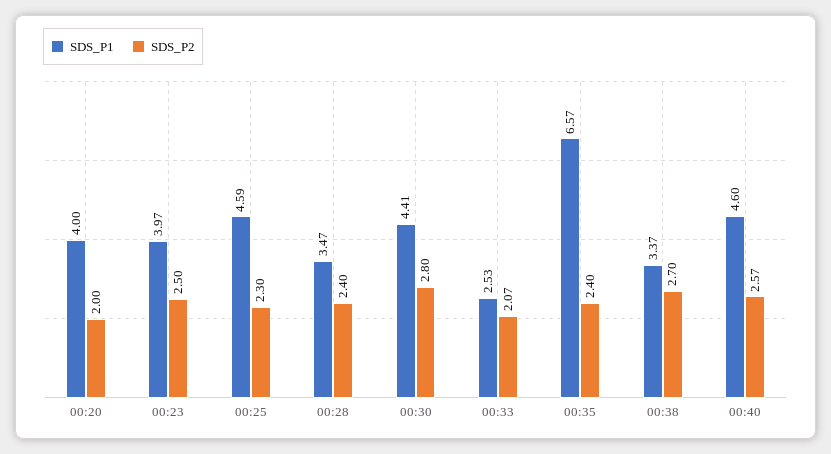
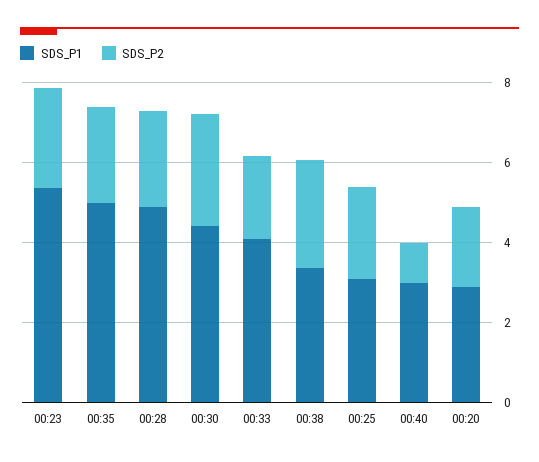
SDS_P1, 00:20: 4 -> 3
SDS_P1, 00:23: 3.97 -> 5.5
SDS_P1, 00:25: 4.59 -> 3
SDS_P1, 00:28: 3.47 -> 5
SDS_P1, 00:33: 2.53 -> 4
SDS_P1, 00:35: 6.57 -> 5
SDS_P1, 00:40: 4.6 -> 3
SDS_P2, 00:40: 2.57 -> 1

